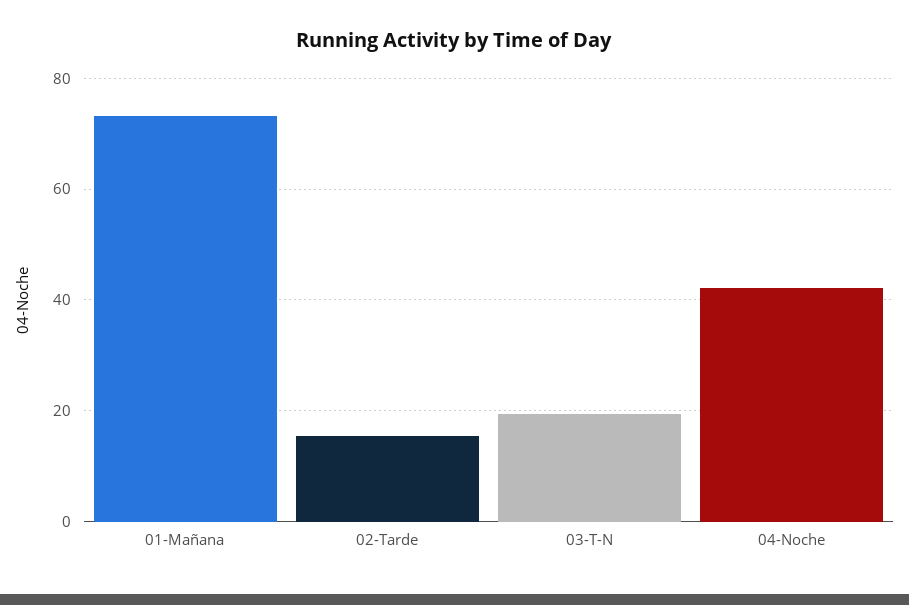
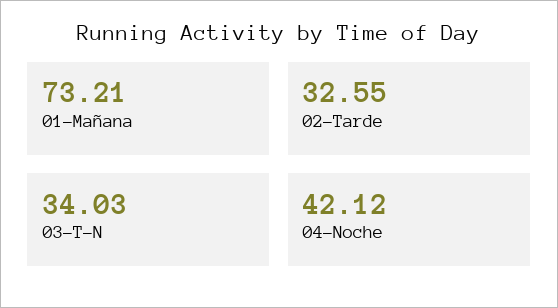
02-Tarde: 16 -> 32.55
03-T-N: 20 -> 34.03

